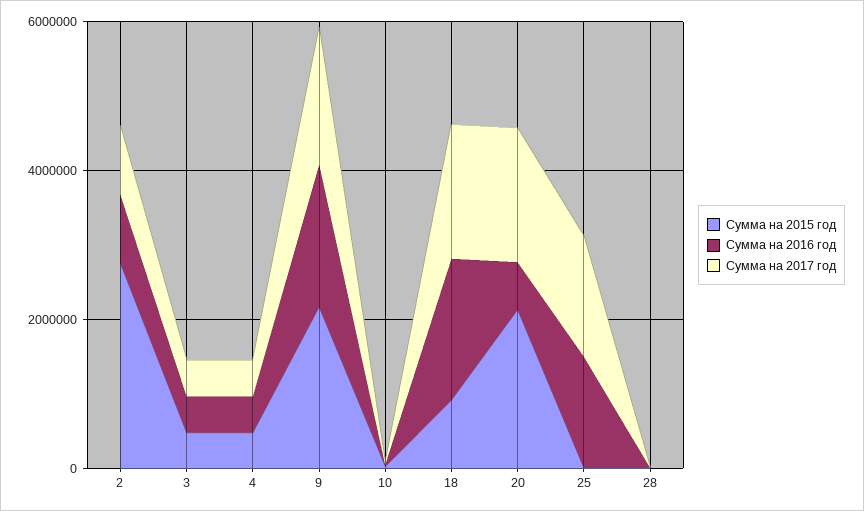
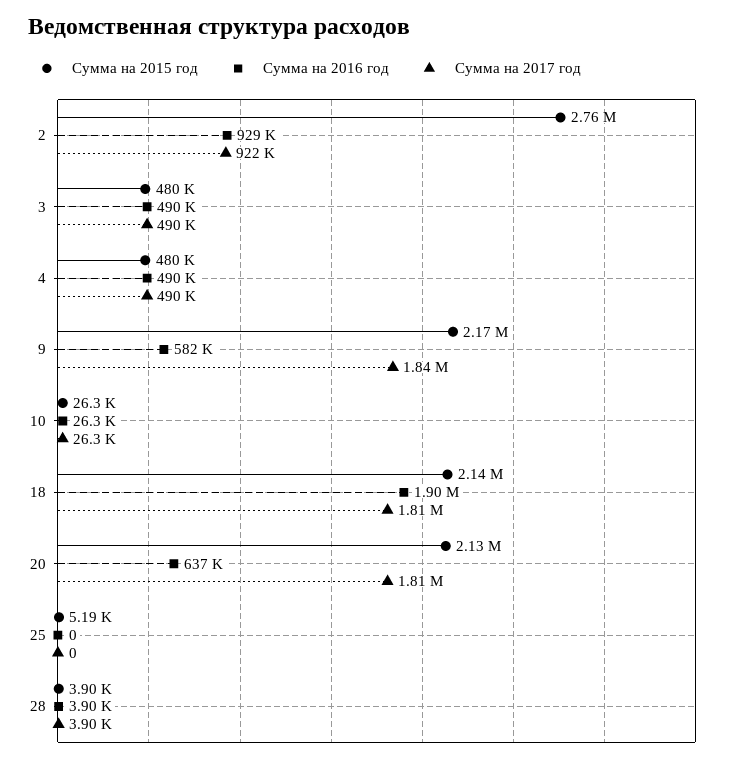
Сумма на 2016 год, 9: 2000000 -> 582000
Сумма на 2015 год, 18: 1000000 -> 2140000
Сумма на 2016 год, 25: 1500000 -> 0
Сумма на 2017 год, 25: 1500000 -> 0

